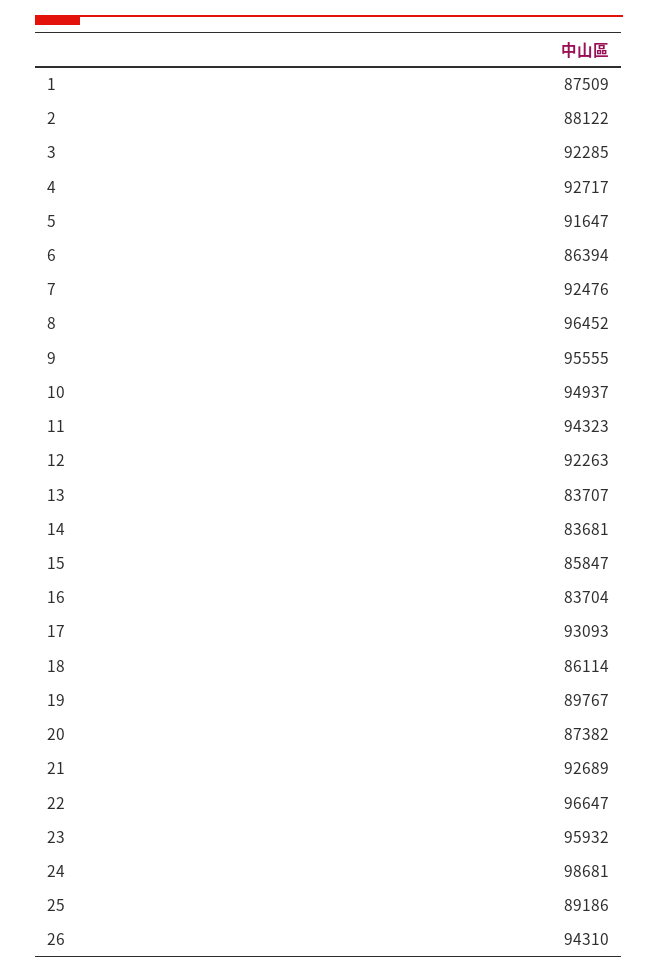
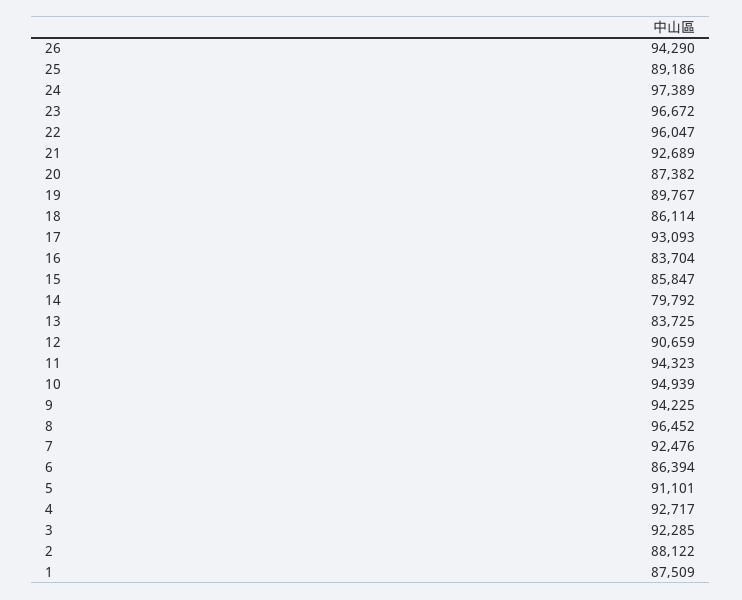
5: 91647 -> 91101
9: 95555 -> 94225
10: 94937 -> 94939
12: 92263 -> 90659
13: 83707 -> 83725
14: 83681 -> 79792
22: 96647 -> 96047
23: 95932 -> 96672
24: 98681 -> 97389
26: 94310 -> 94290

